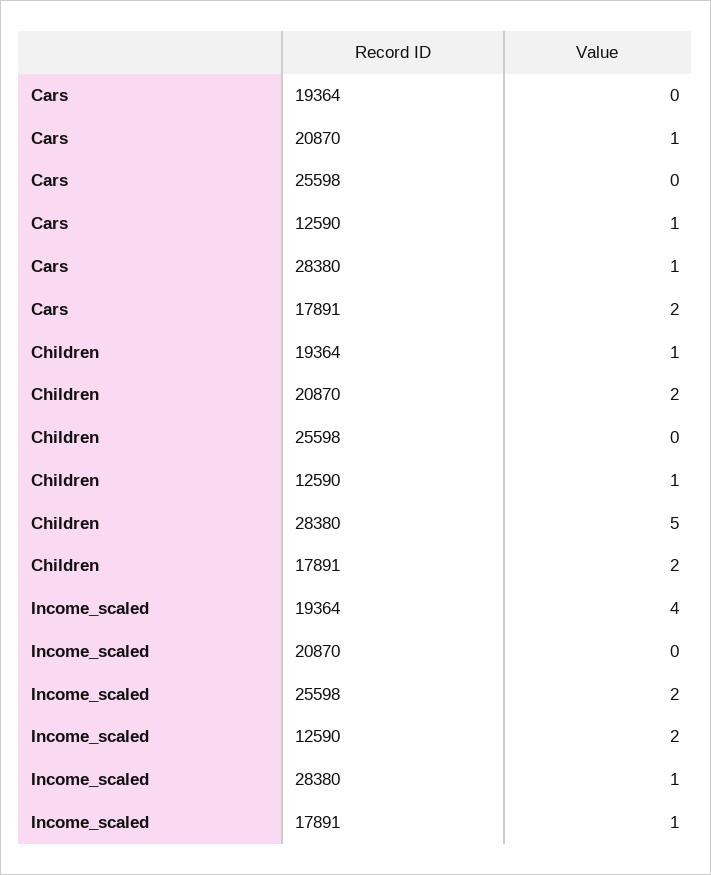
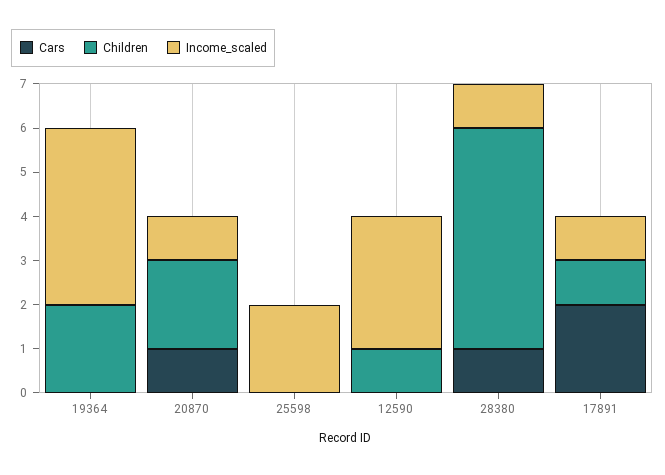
Cars, 12590: 1 -> 0
Children, 19364: 1 -> 2
Children, 17891: 2 -> 1
Income_scaled, 20870: 0 -> 1
Income_scaled, 12590: 2 -> 3

